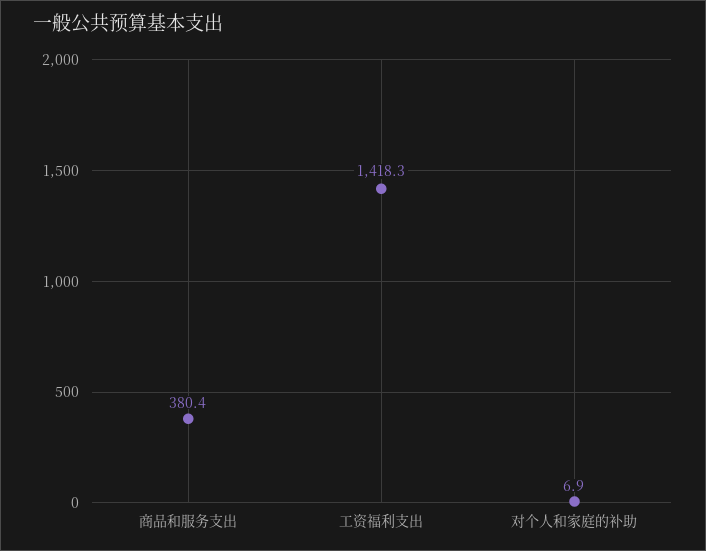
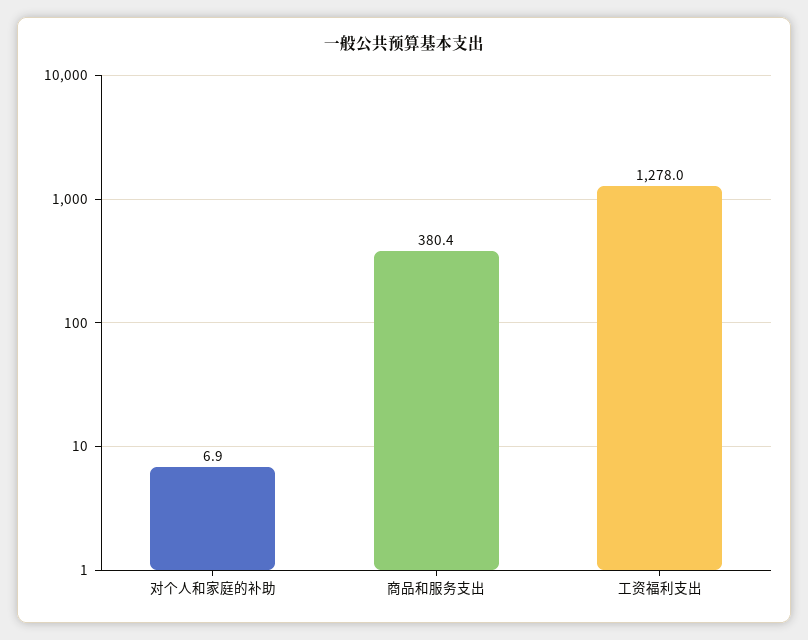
工资福利支出: 1418.3 -> 1278

